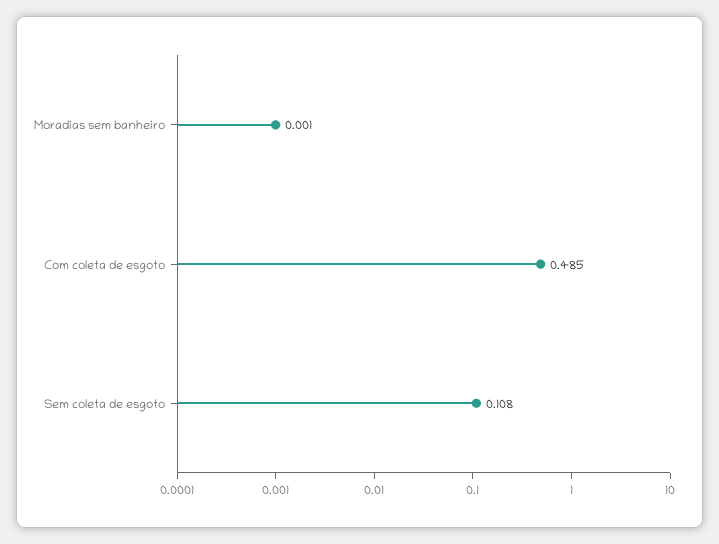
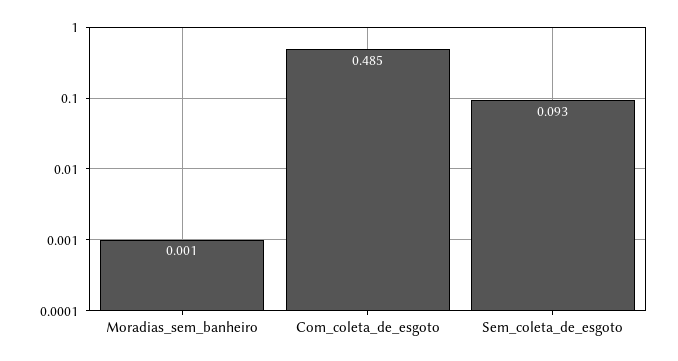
Sem coleta de esgoto: 0.108 -> 0.093

